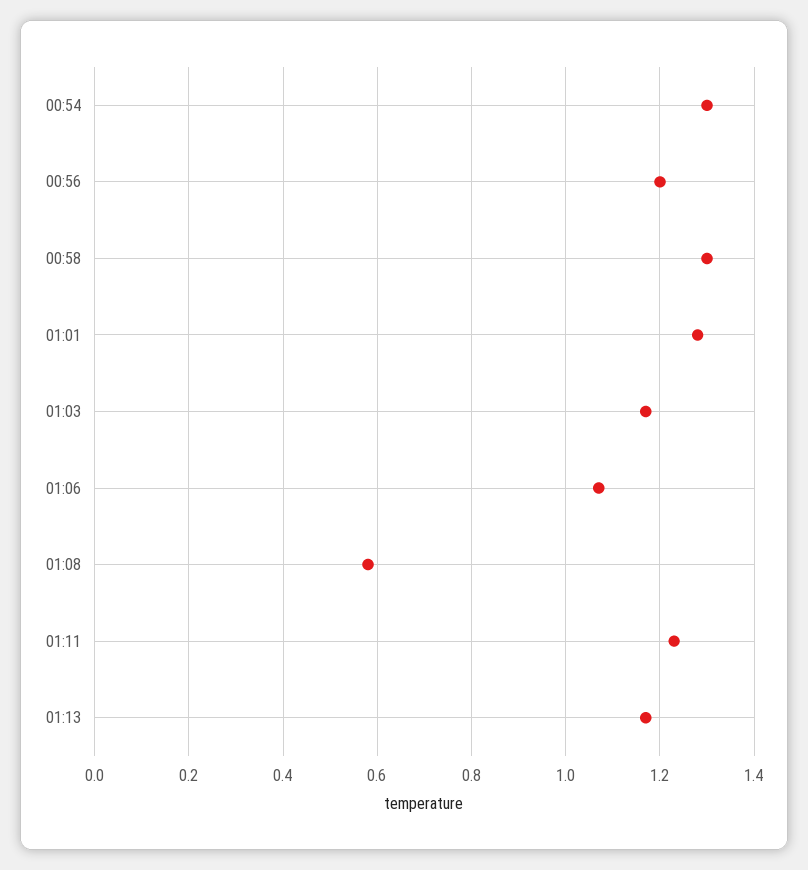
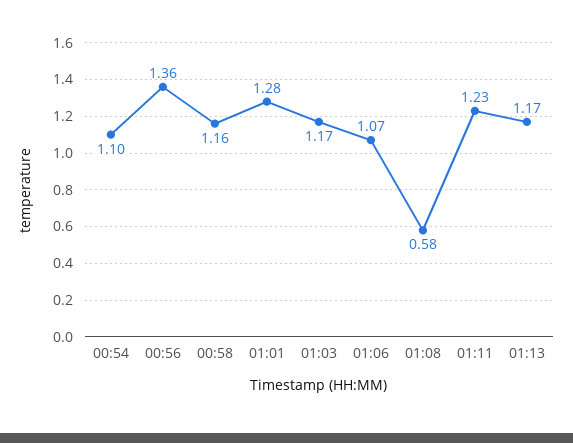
00:54: 1.3 -> 1.1
00:56: 1.2 -> 1.36
00:58: 1.3 -> 1.16

